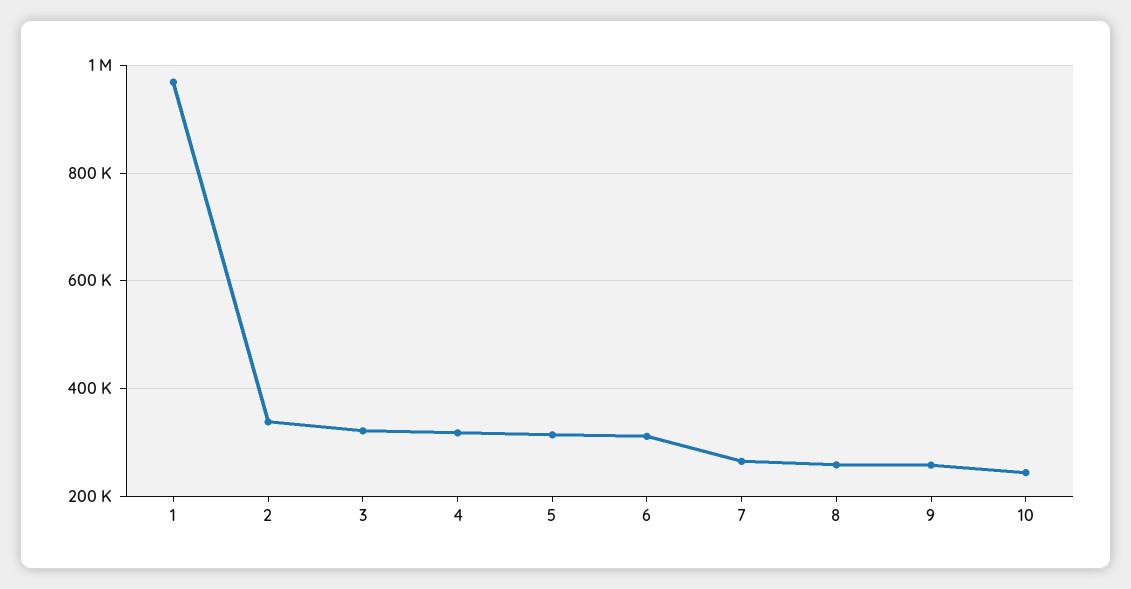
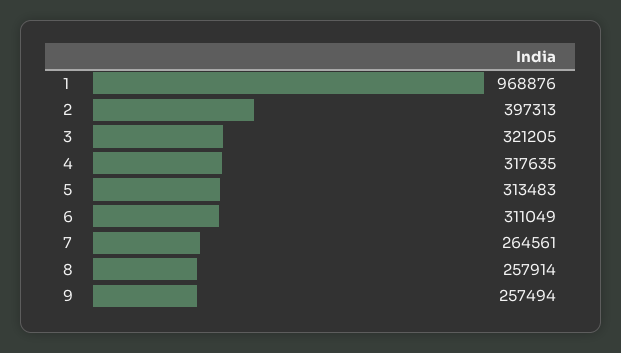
2: 340000 -> 397313
10: 240000 -> none

